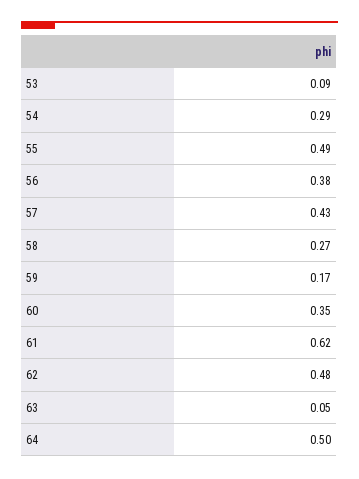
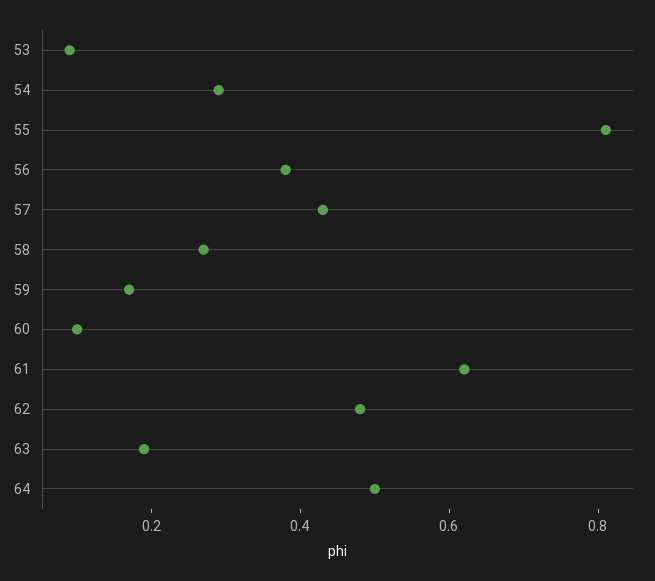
55: 0.49 -> 0.8
60: 0.35 -> 0.1
63: 0.05 -> 0.2

